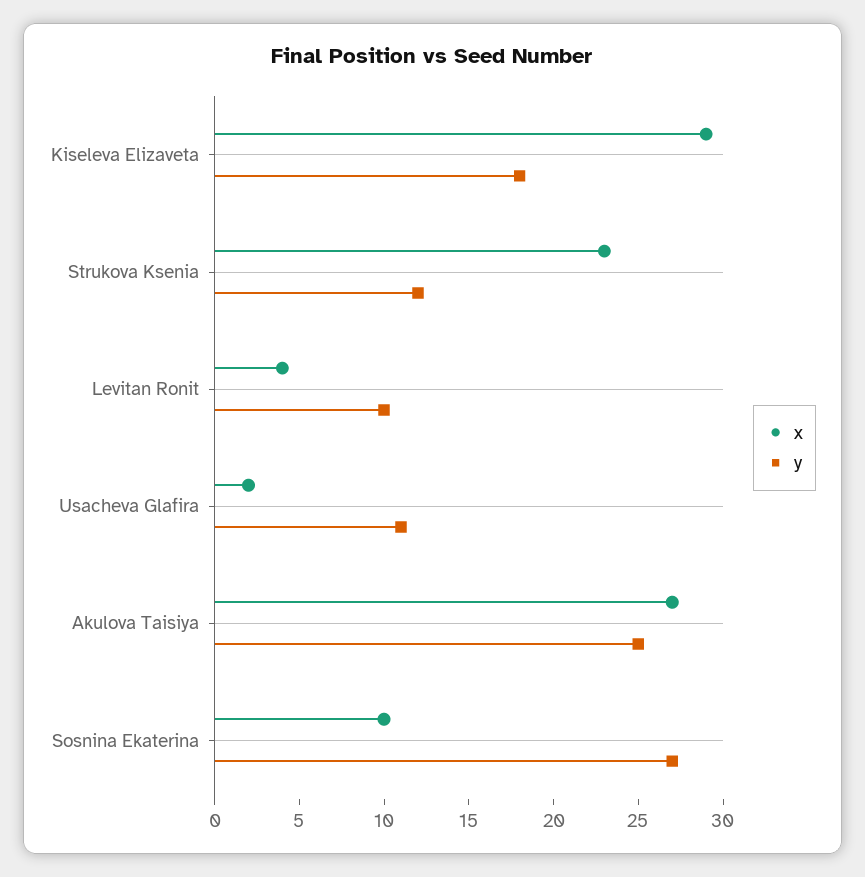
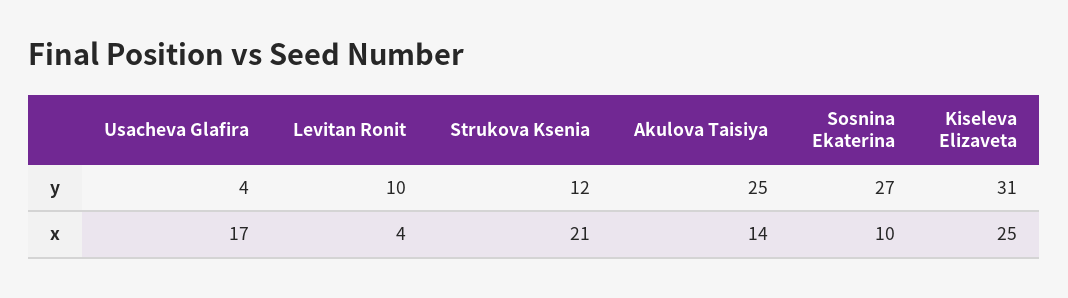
x, Kiseleva Elizaveta: 29 -> 25
y, Kiseleva Elizaveta: 18 -> 31
x, Strukova Ksenia: 23 -> 21
x, Usacheva Glafira: 2 -> 17
y, Usacheva Glafira: 11 -> 4
x, Akulova Taisiya: 27 -> 14

